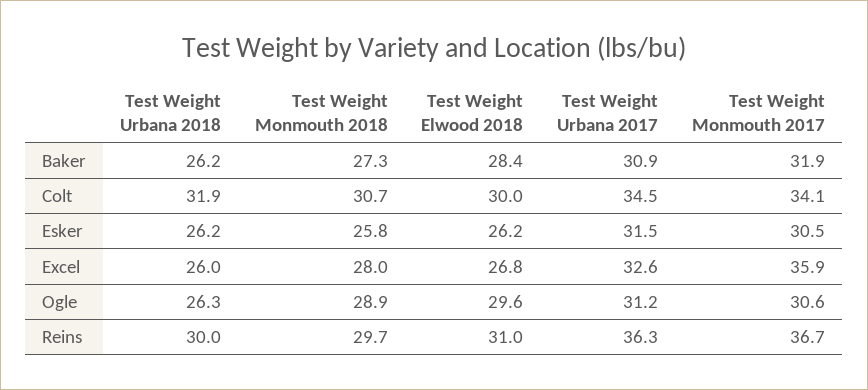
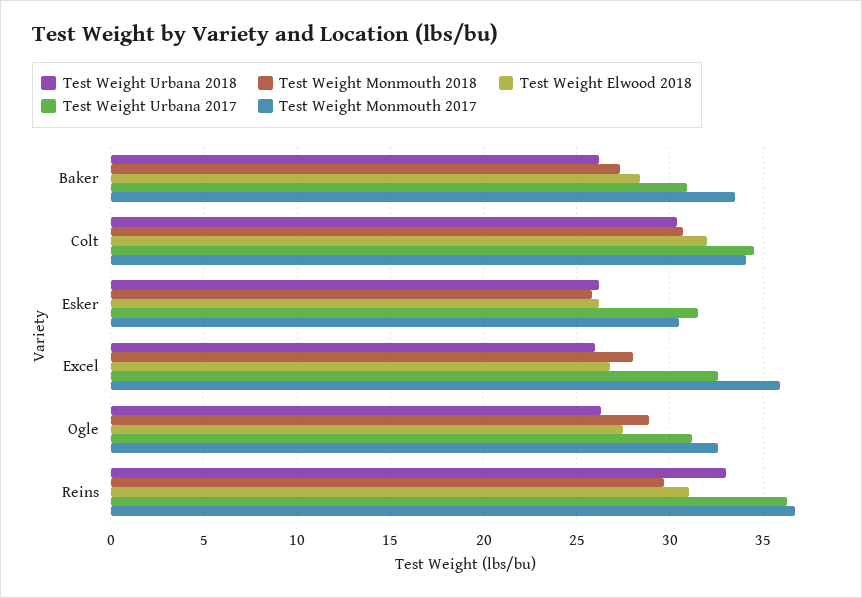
Test Weight Monmouth 2017, Baker: 31.9 -> 33.5
Test Weight Urbana 2018, Colt: 31.9 -> 30.5
Test Weight Elwood 2018, Colt: 30 -> 32
Test Weight Elwood 2018, Ogle: 29.6 -> 27.5
Test Weight Monmouth 2017, Ogle: 30.6 -> 32.5
Test Weight Urbana 2018, Reins: 30 -> 33

